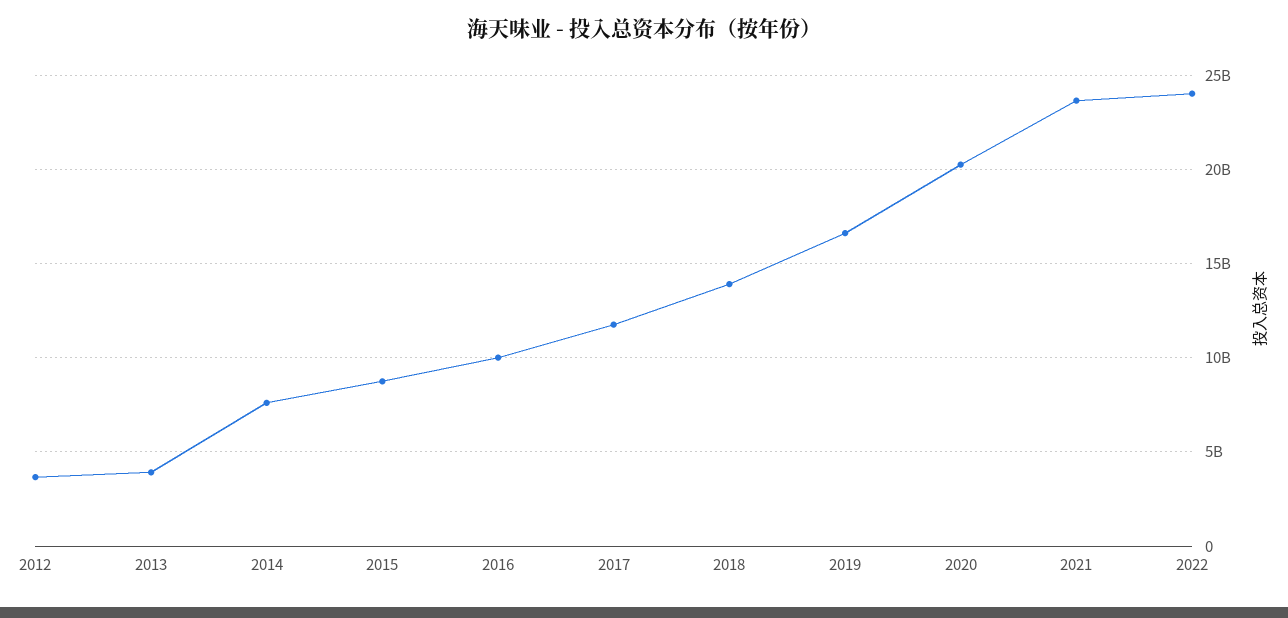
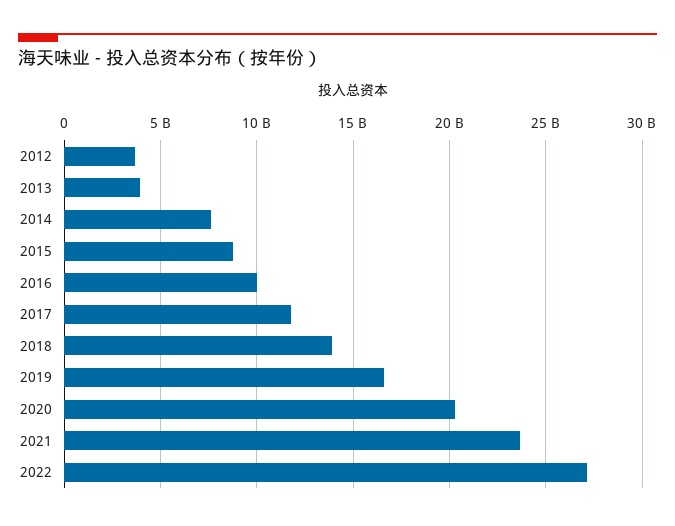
2022: 24000000000 -> 27000000000

